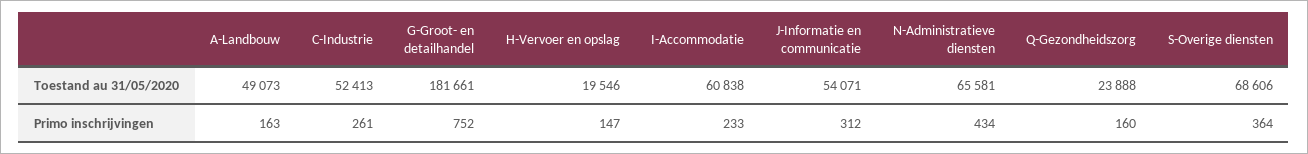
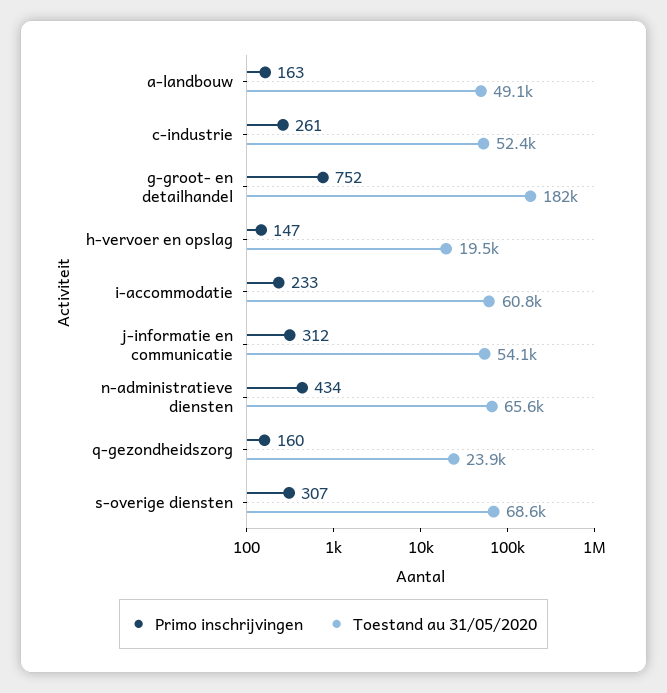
Primo inschrijvingen, S-Overige diensten: 364 -> 307

